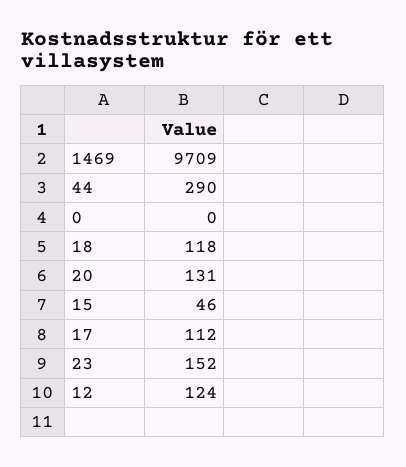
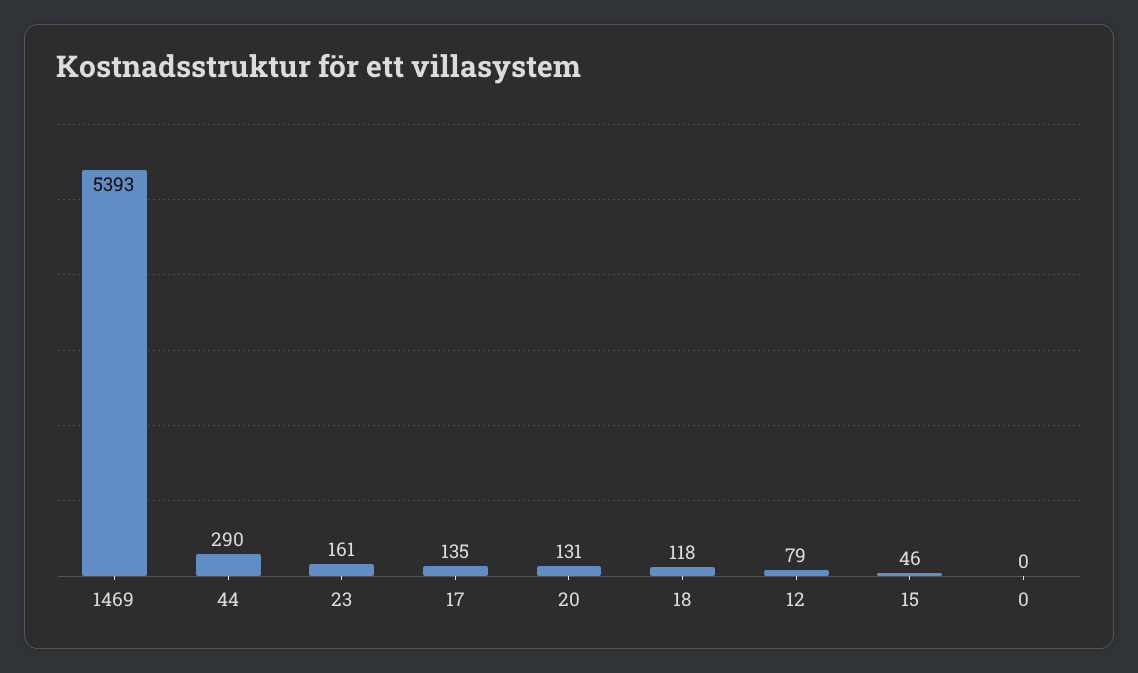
1469: 9709 -> 5393
17: 112 -> 135
23: 152 -> 161
12: 124 -> 79

